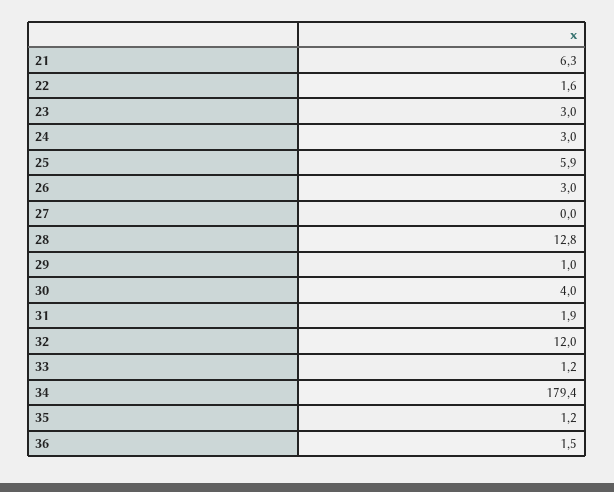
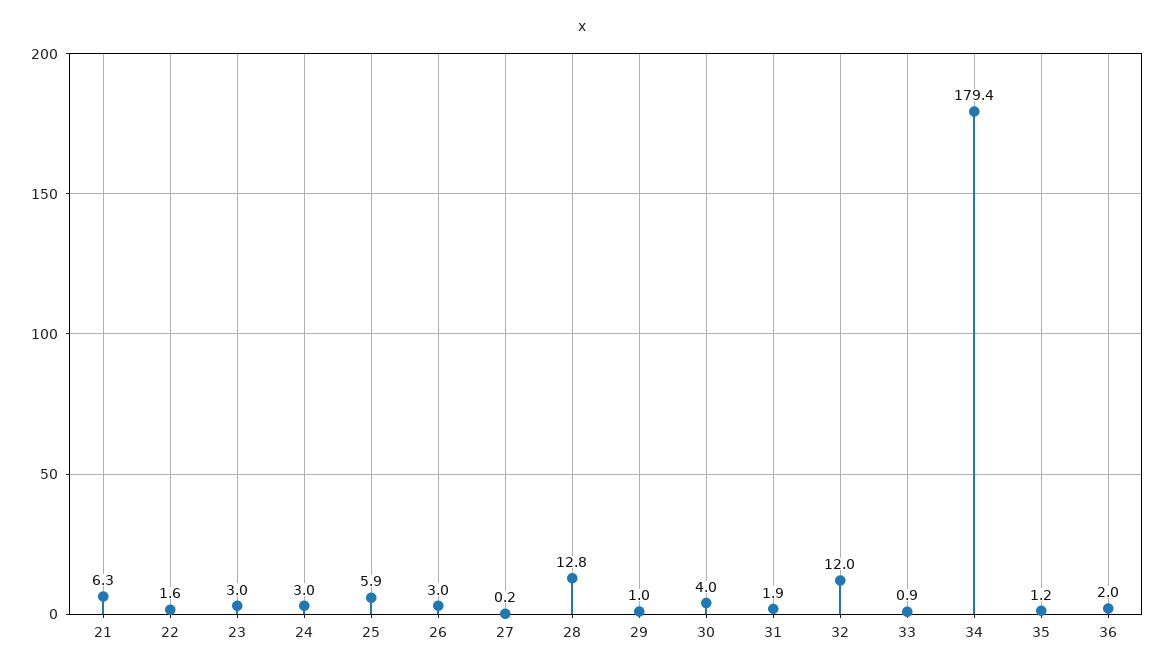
27: 0 -> 0.2
33: 1.2 -> 0.9
36: 1.5 -> 2

